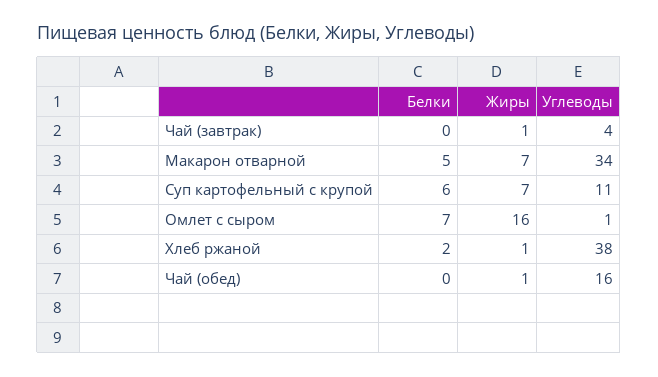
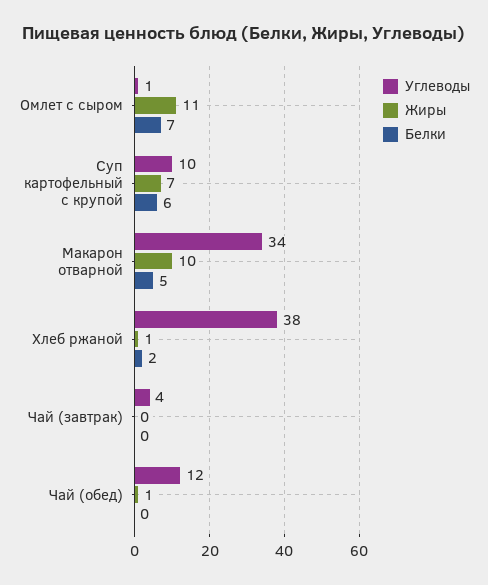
Жиры, Чай (завтрак): 1 -> 0
Жиры, Макарон отварной: 7 -> 10
Углеводы, Суп картофельный с крупой: 11 -> 10
Жиры, Омлет с сыром: 16 -> 11
Углеводы, Чай (обед): 16 -> 12

